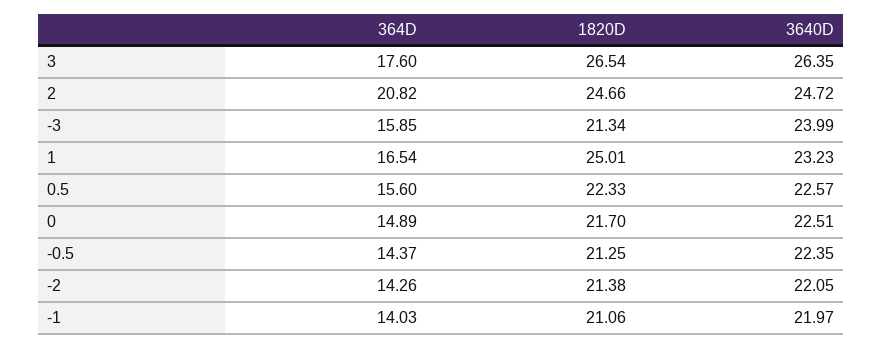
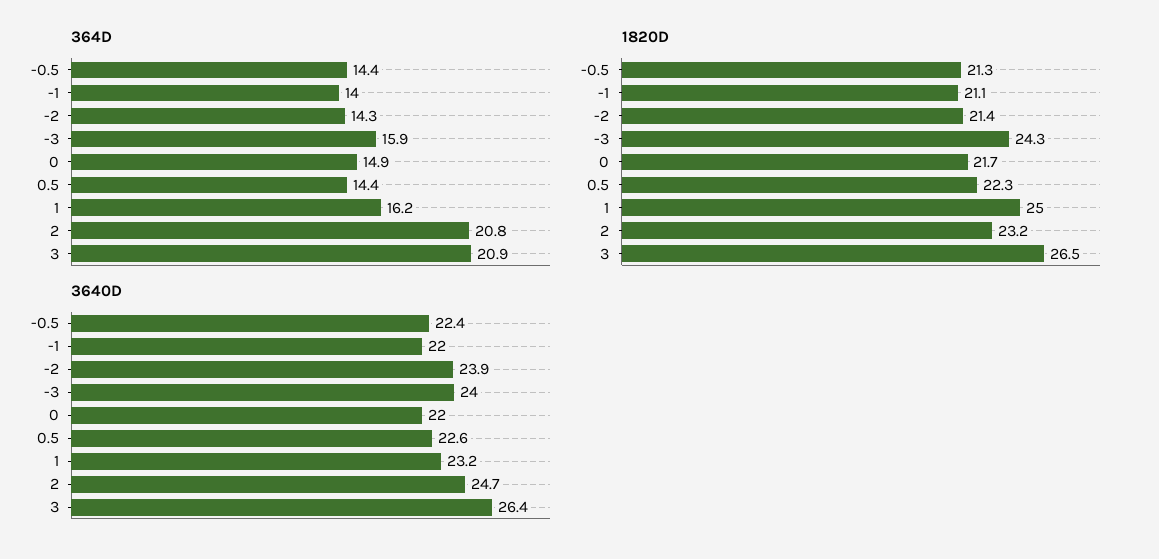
364D, 3: 17.6 -> 20.9
1820D, 2: 24.66 -> 23.2
1820D, -3: 21.34 -> 24.3
364D, 1: 16.54 -> 16.2
364D, 0.5: 15.6 -> 14.4
3640D, 0: 22.51 -> 22
3640D, -2: 22.05 -> 23.9

